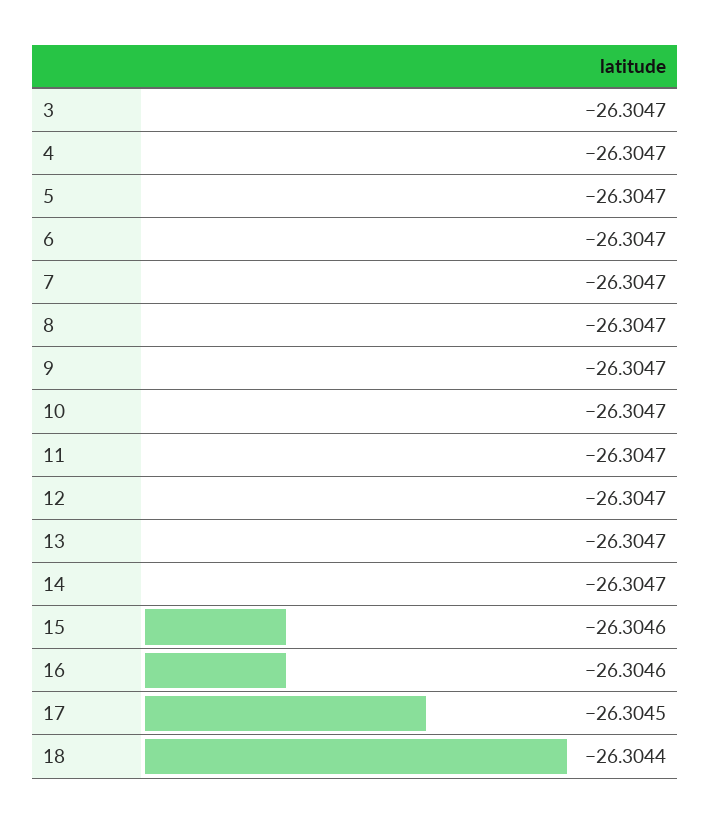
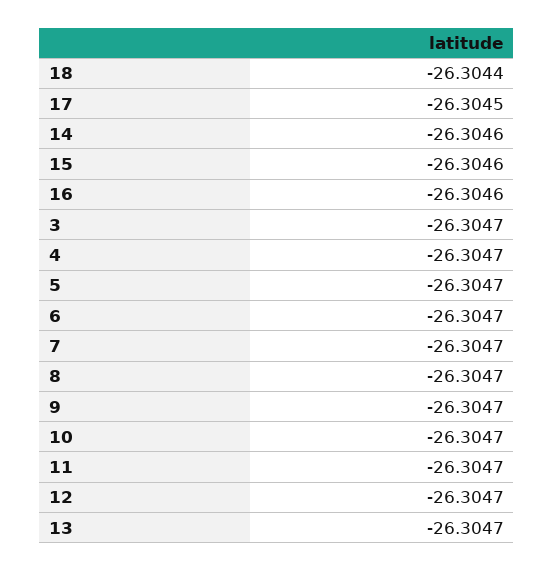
14: -26.3047 -> -26.3046

